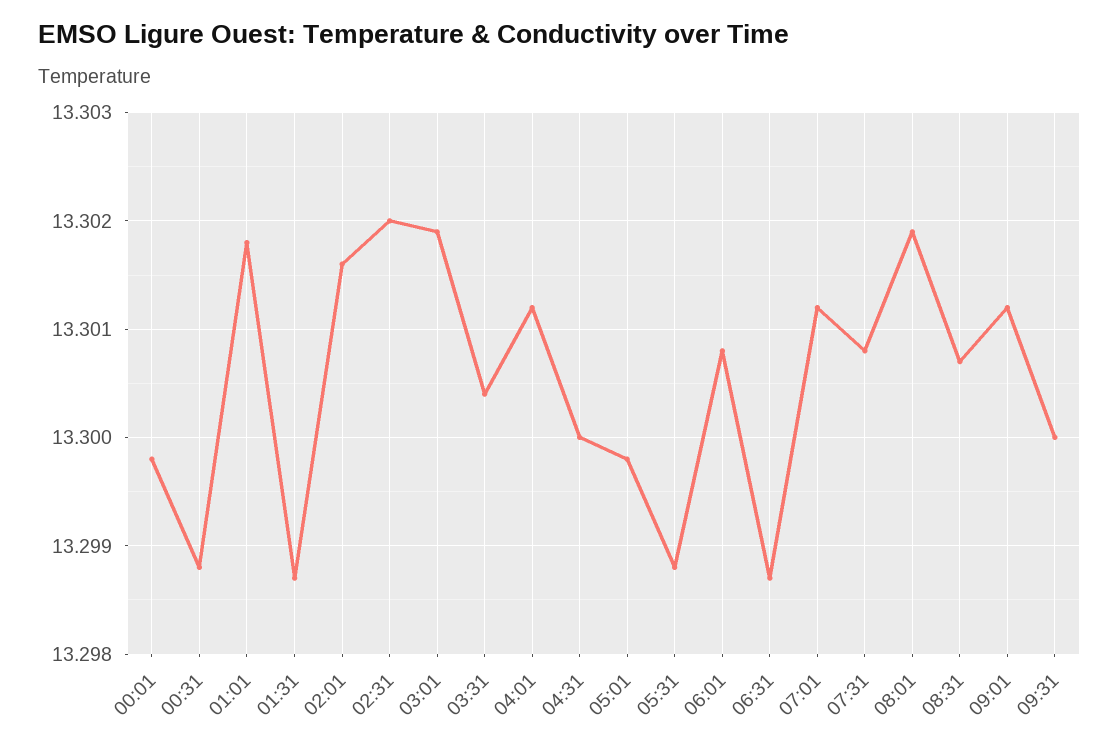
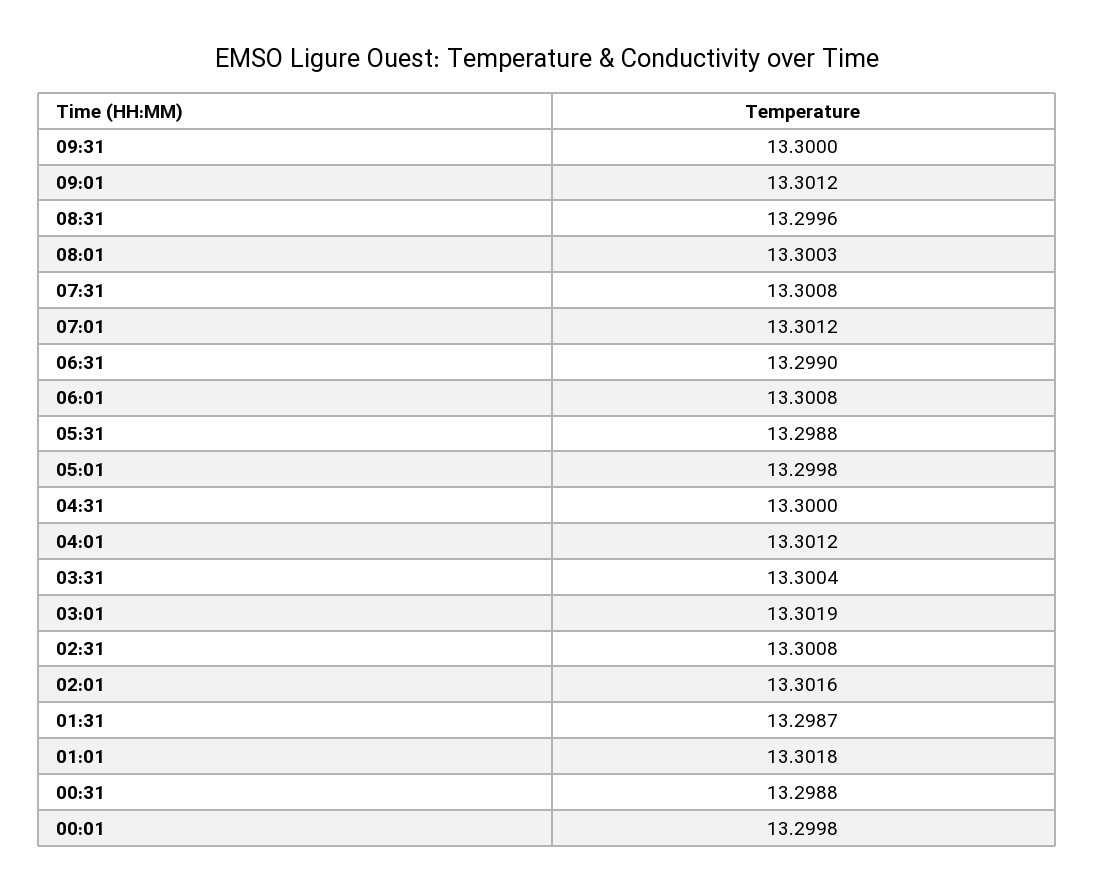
02:31: 13.302 -> 13.3008
06:31: 13.2987 -> 13.299
08:01: 13.3019 -> 13.3003
08:31: 13.3007 -> 13.2996

